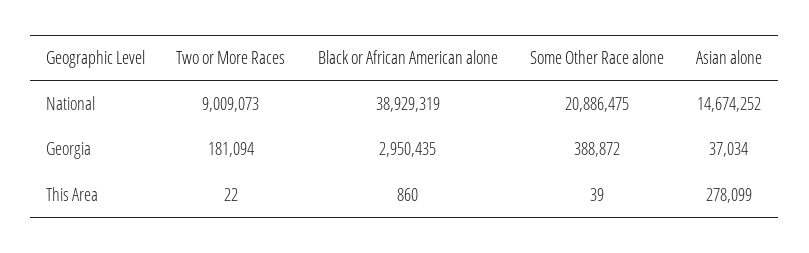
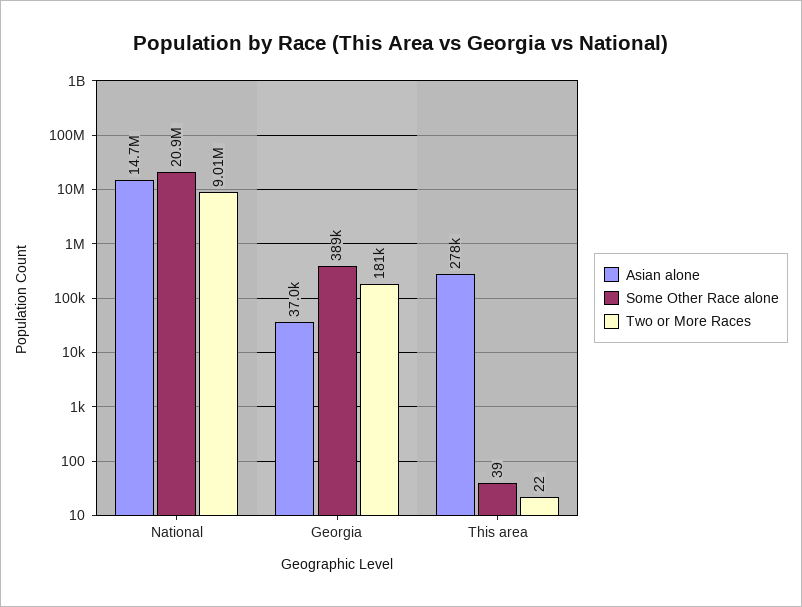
Black or African American alone, National: 38929319 -> none
Black or African American alone, Georgia: 2950435 -> none
Black or African American alone, This Area: 860 -> none

